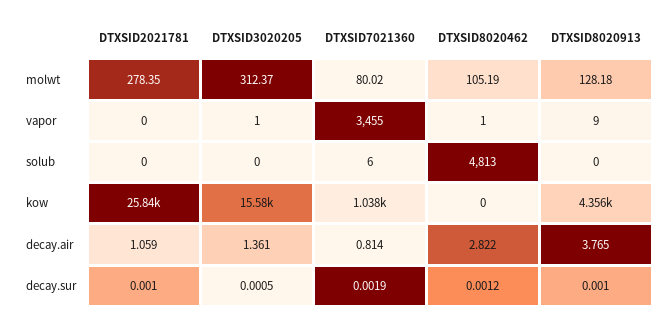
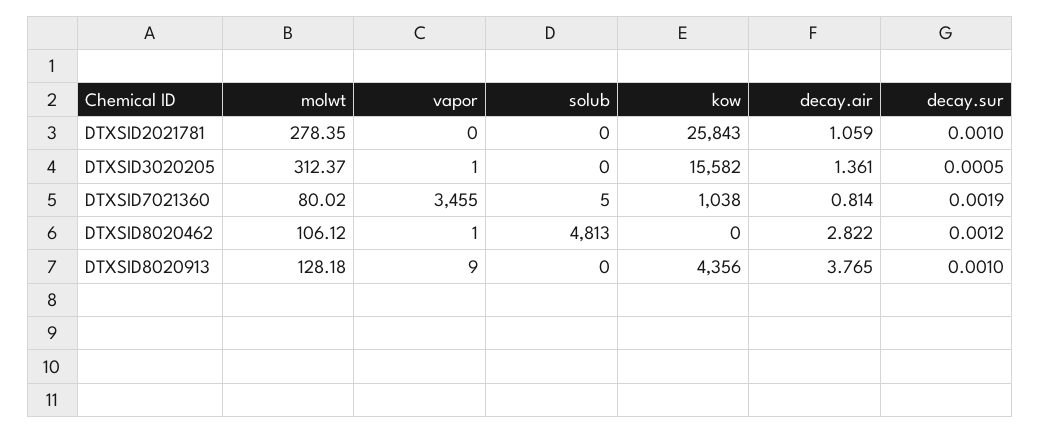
DTXSID8020462, molwt: 105.19 -> 106.12
DTXSID7021360, solub: 6 -> 5

